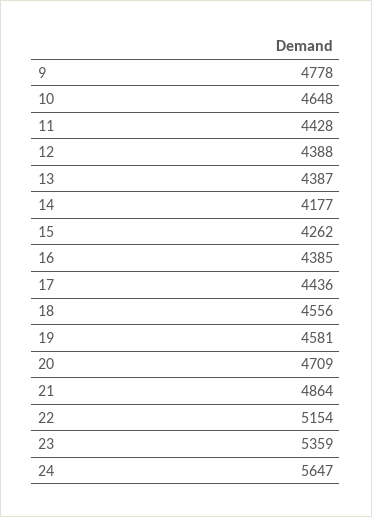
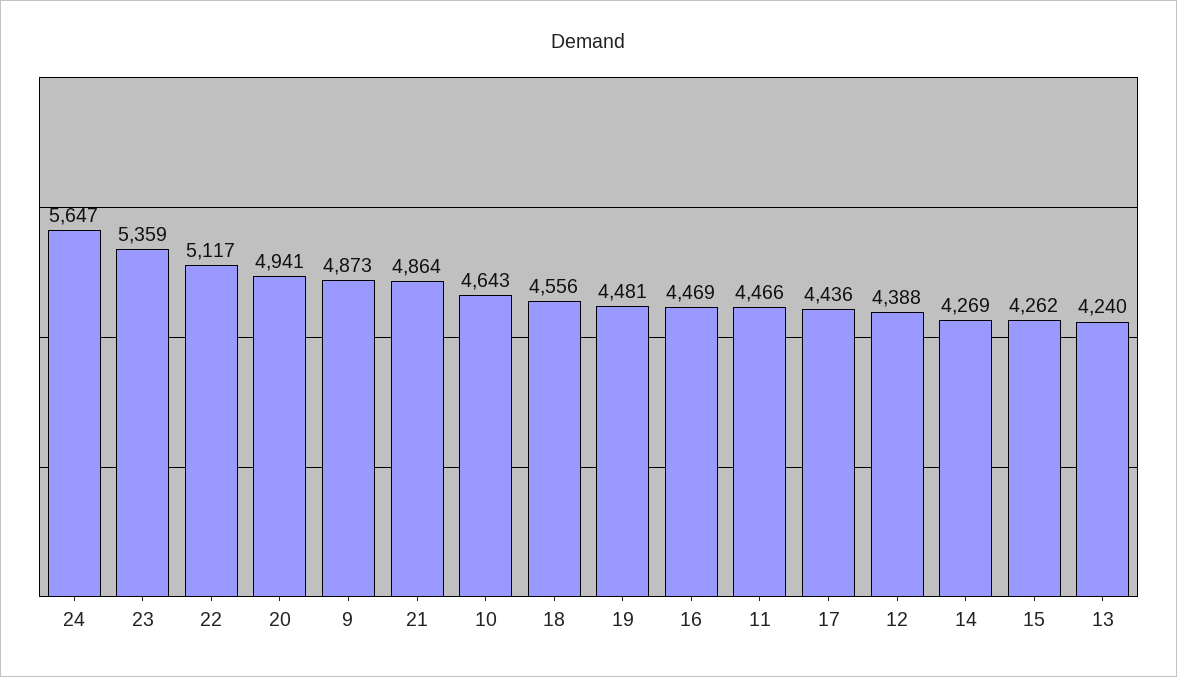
9: 4778 -> 4873
10: 4648 -> 4643
11: 4428 -> 4466
13: 4387 -> 4240
14: 4177 -> 4269
16: 4385 -> 4469
19: 4581 -> 4481
20: 4709 -> 4941
22: 5154 -> 5117

